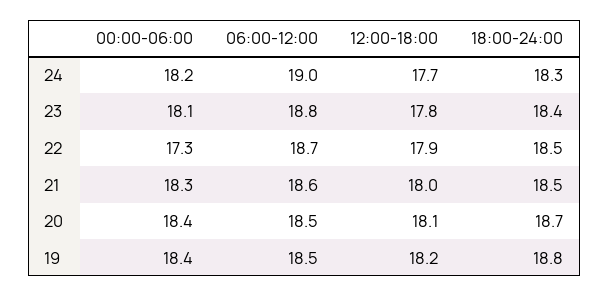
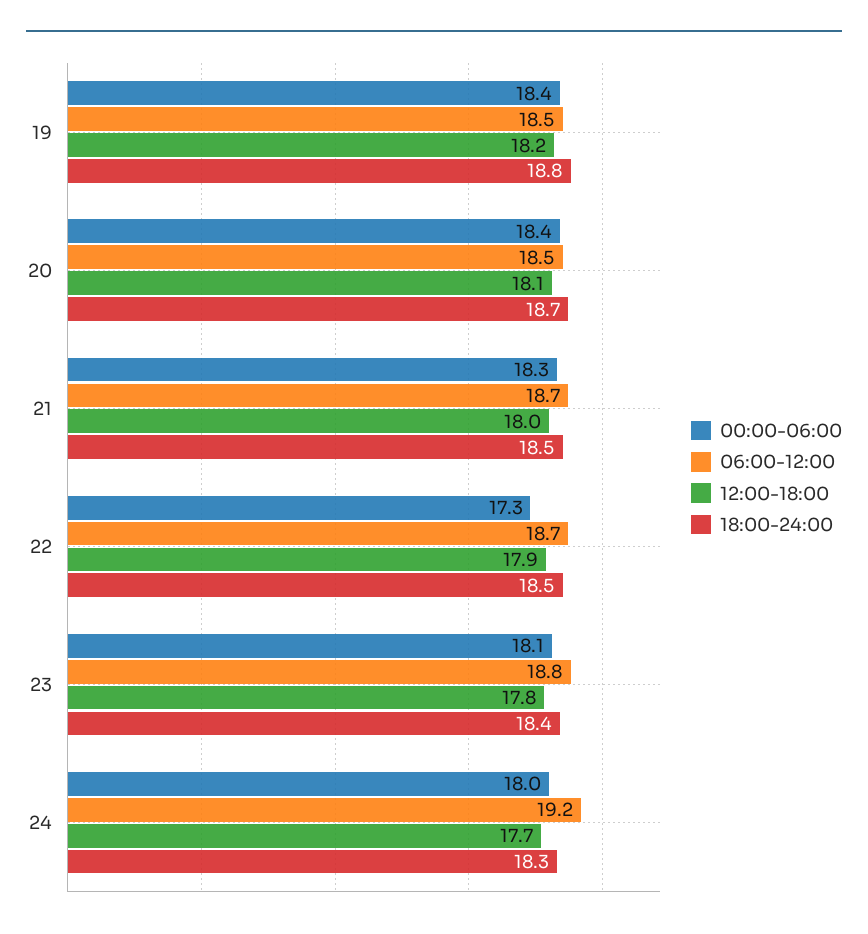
00:00-06:00, 24: 18.2 -> 18
06:00-12:00, 24: 19 -> 19.2
06:00-12:00, 21: 18.6 -> 18.7

